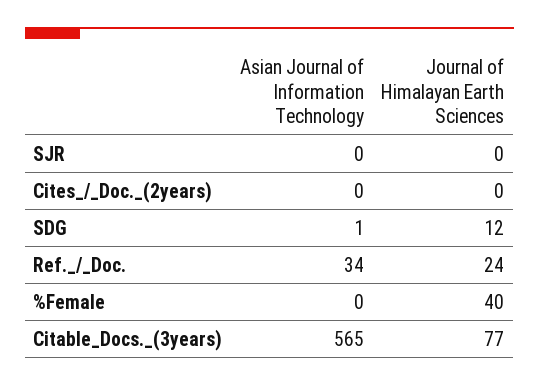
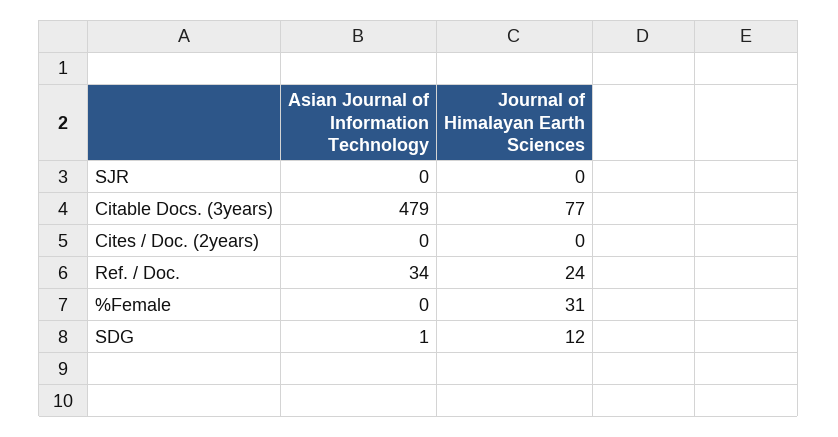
Journal of Himalayan Earth Sciences, %Female: 40 -> 31
Asian Journal of Information Technology, Citable_Docs._(3years): 565 -> 479

